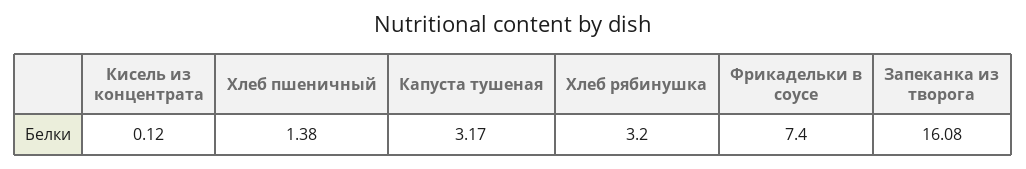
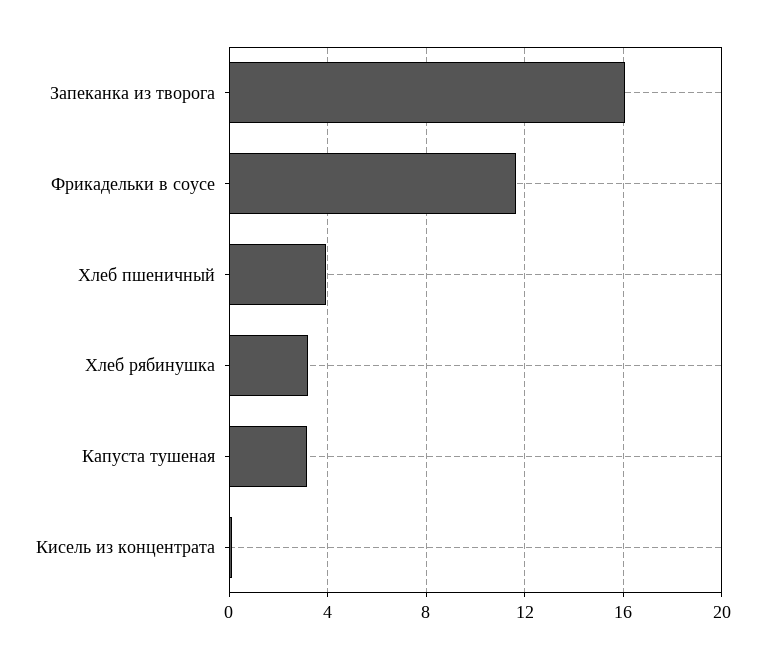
Хлеб пшеничный: 1.38 -> 4
Фрикадельки в соусе: 7.4 -> 11.5

